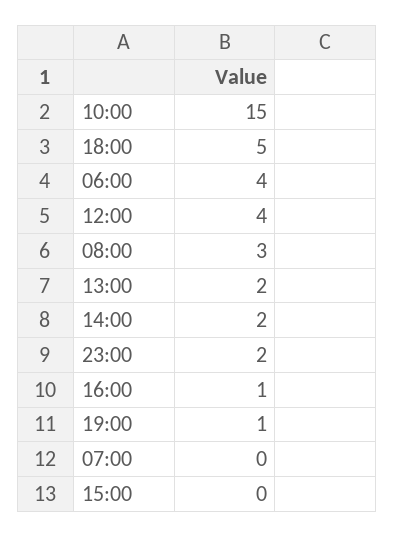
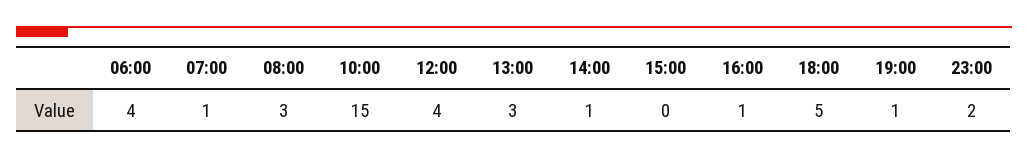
13:00: 2 -> 3
14:00: 2 -> 1
07:00: 0 -> 1

